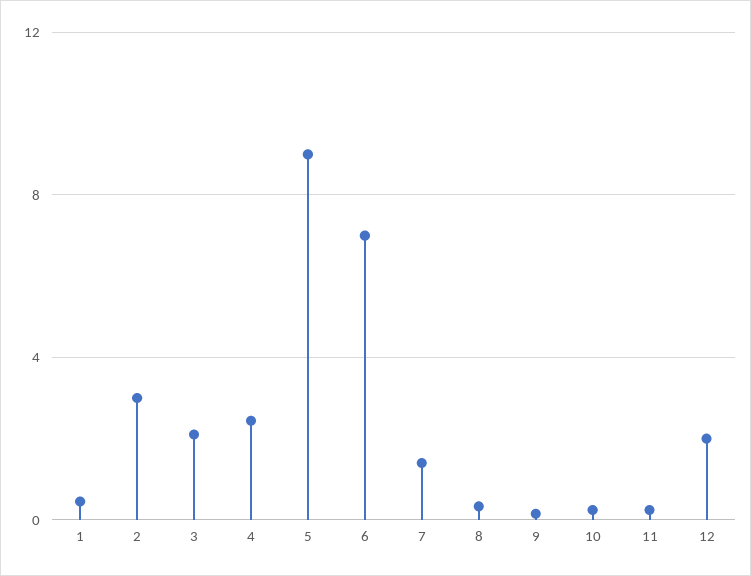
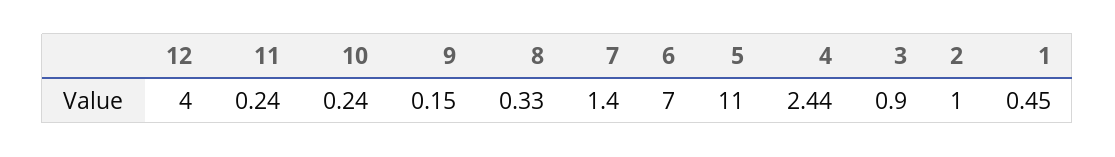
2: 3 -> 1
3: 2 -> 0.9
5: 9 -> 11
12: 2 -> 4

